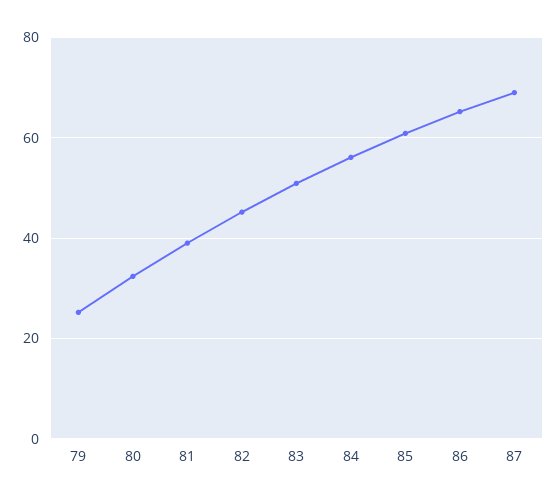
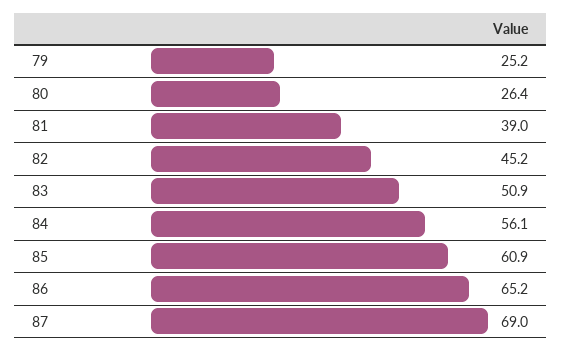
80: 32 -> 26.4

